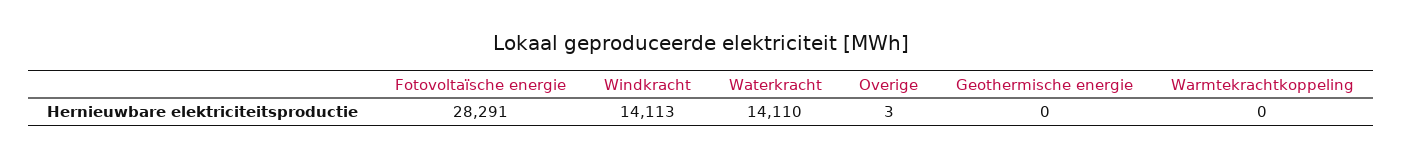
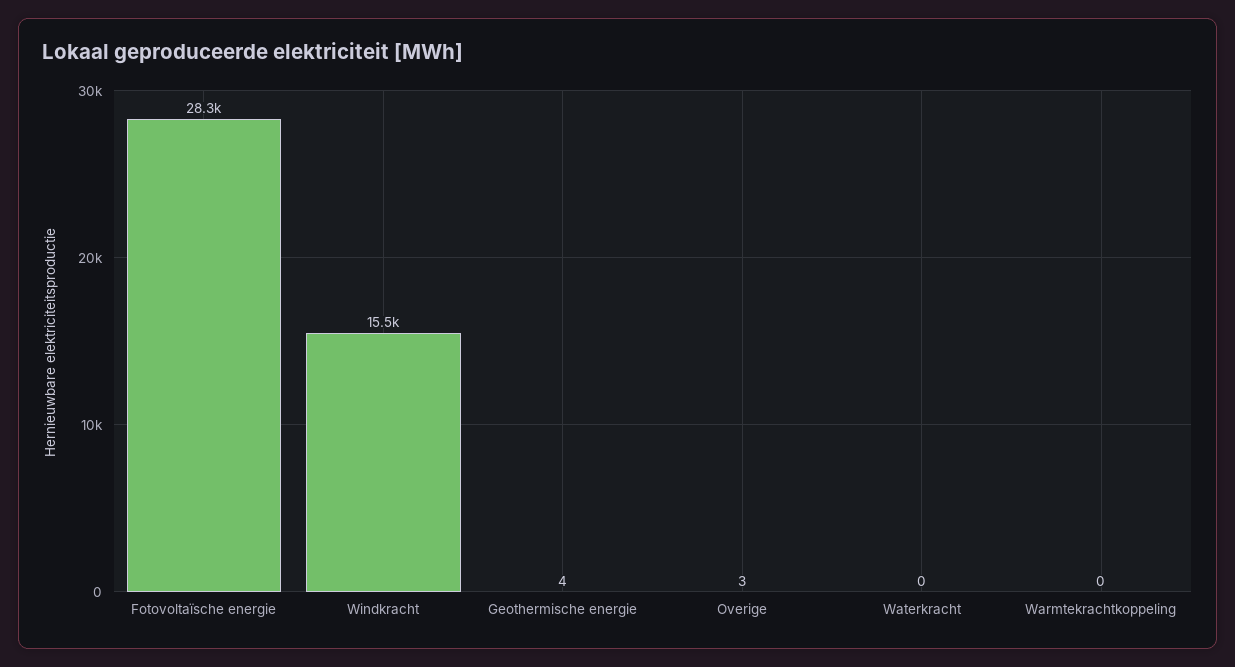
Windkracht: 14113 -> 15500
Waterkracht: 14110 -> 0
Geothermische energie: 0 -> 4

